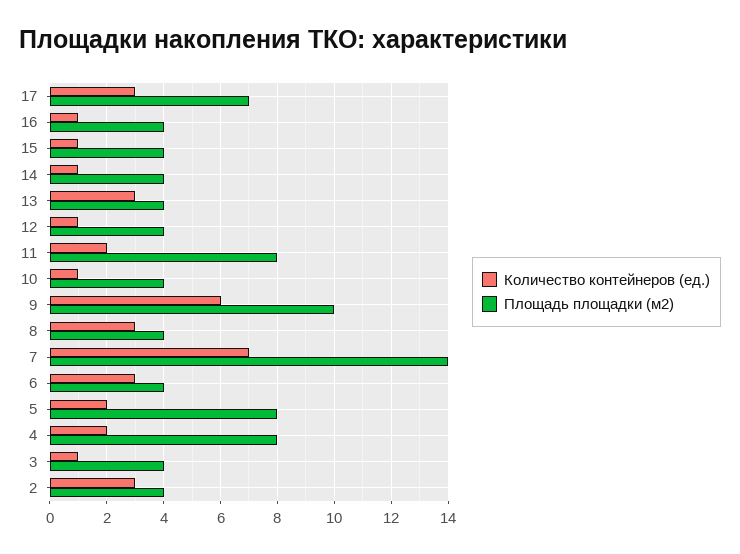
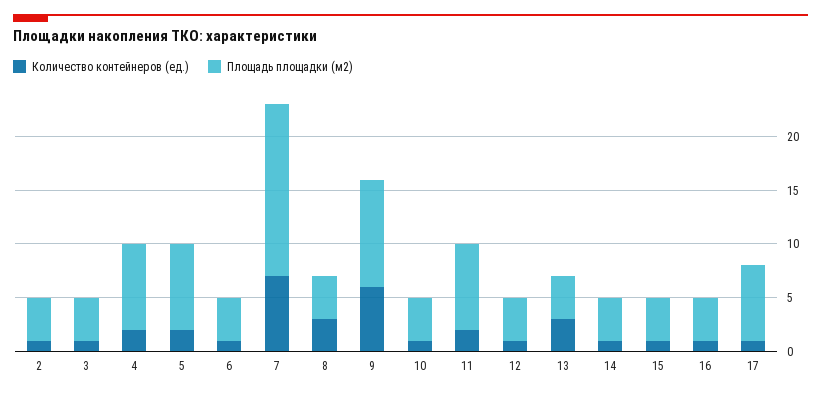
Количество контейнеров (ед.), 17: 3 -> 1
Площадь площадки (м2), 7: 14 -> 16
Количество контейнеров (ед.), 6: 3 -> 1
Количество контейнеров (ед.), 2: 3 -> 1

